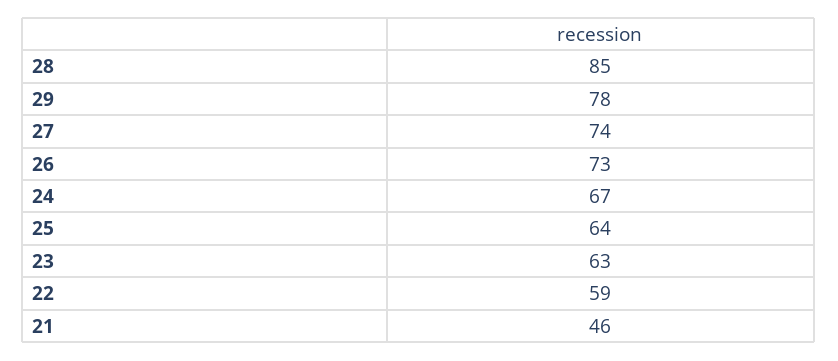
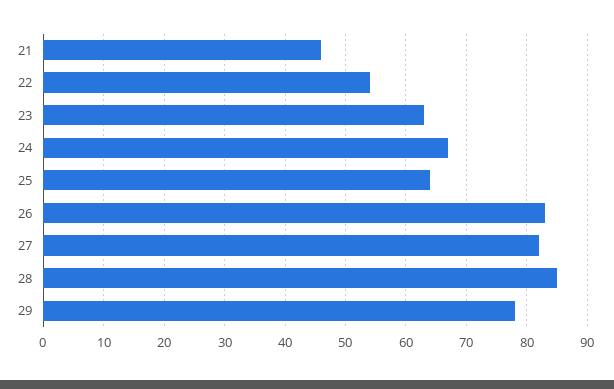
27: 74 -> 82
26: 73 -> 83
22: 59 -> 54

